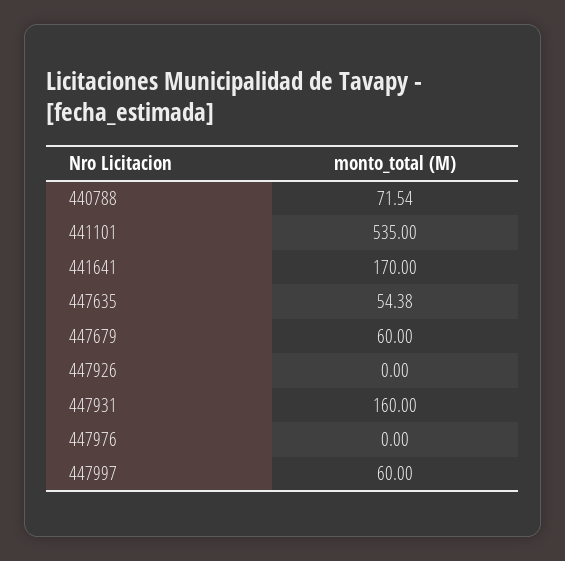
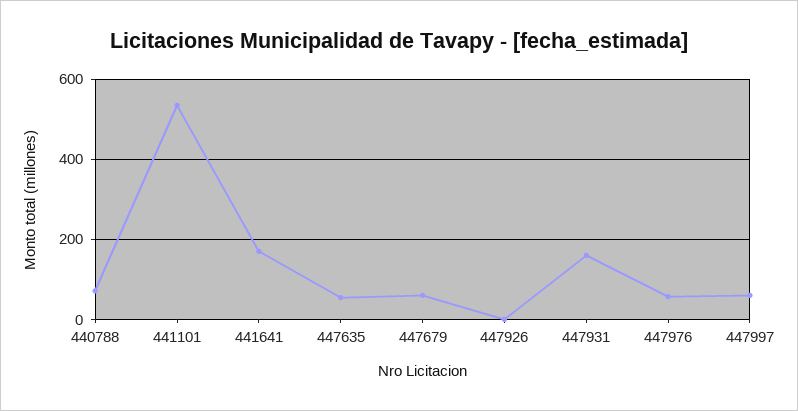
447976: 0 -> 60

